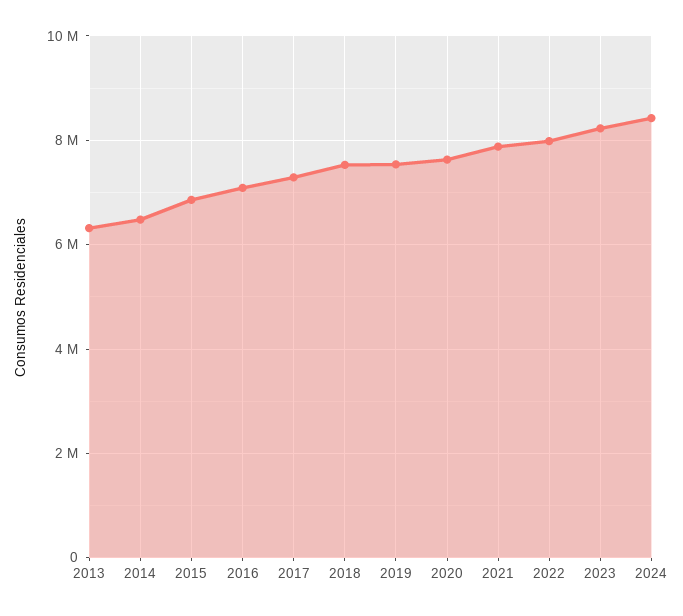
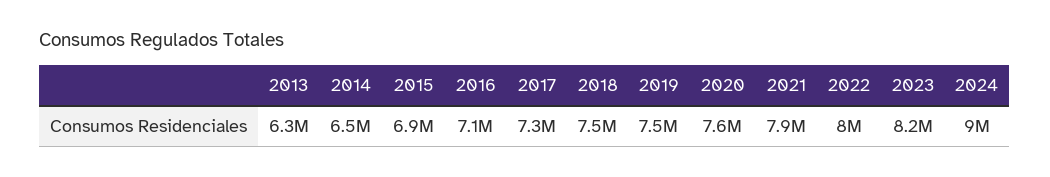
2024: 8400000 -> 9000000

